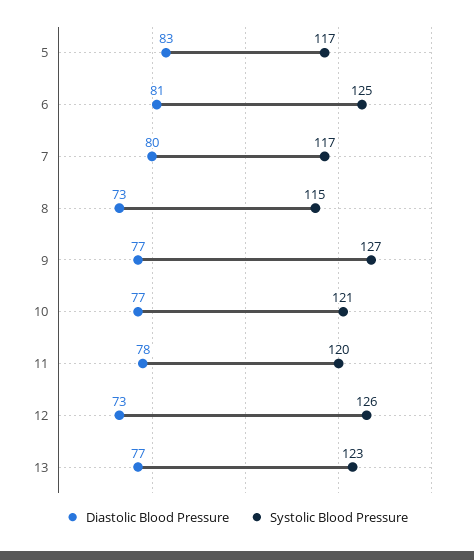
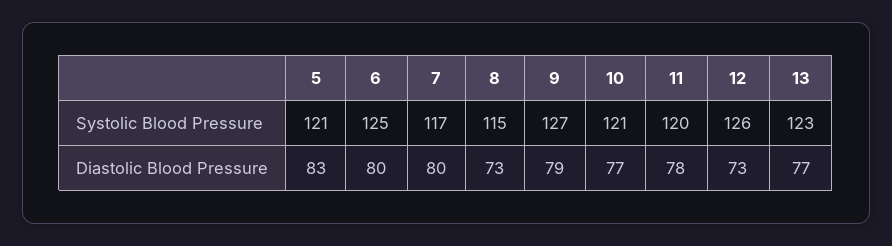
Systolic Blood Pressure, 5: 117 -> 121
Diastolic Blood Pressure, 6: 81 -> 80
Diastolic Blood Pressure, 9: 77 -> 79

